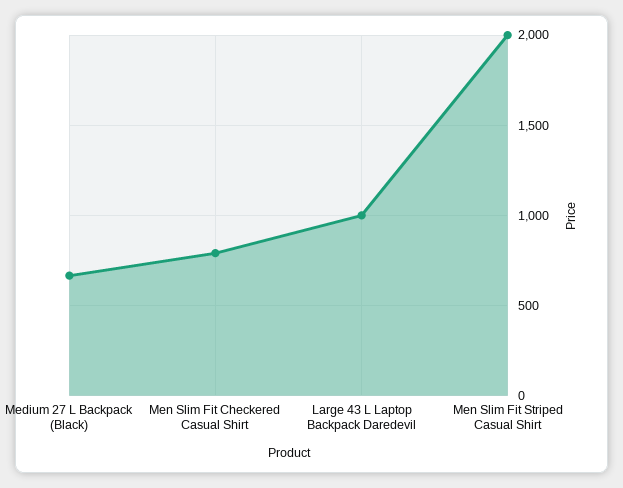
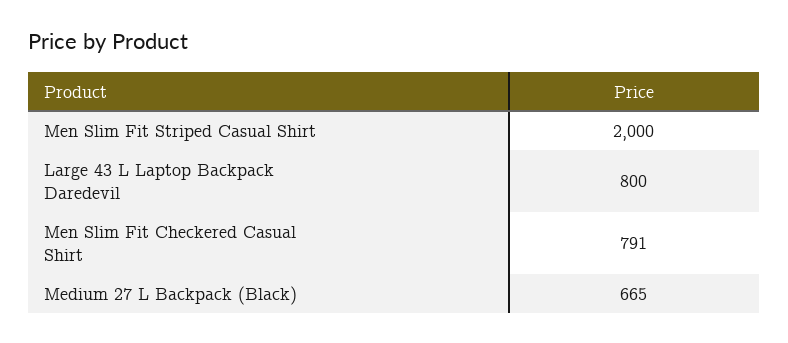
Large 43 L Laptop Backpack Daredevil: 1000 -> 800

